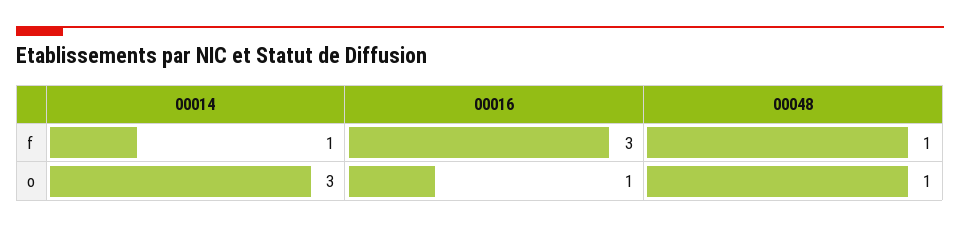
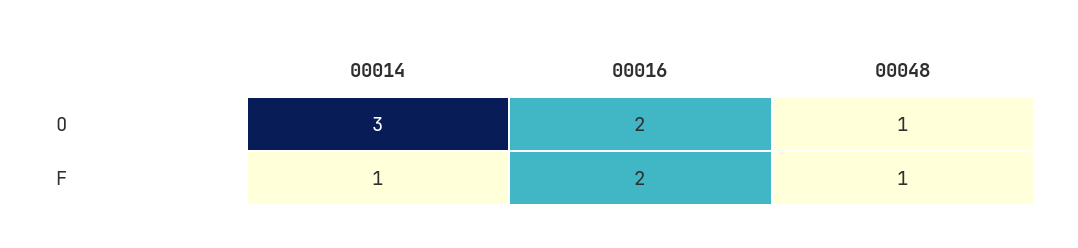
00016, f: 3 -> 2
00016, o: 1 -> 2

